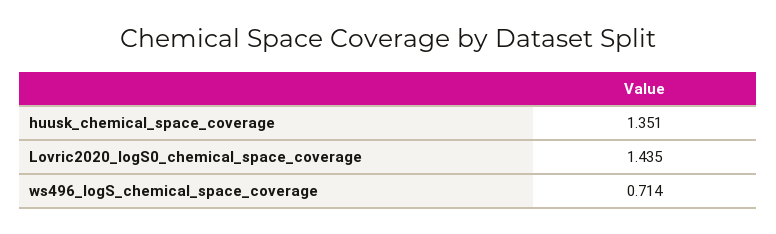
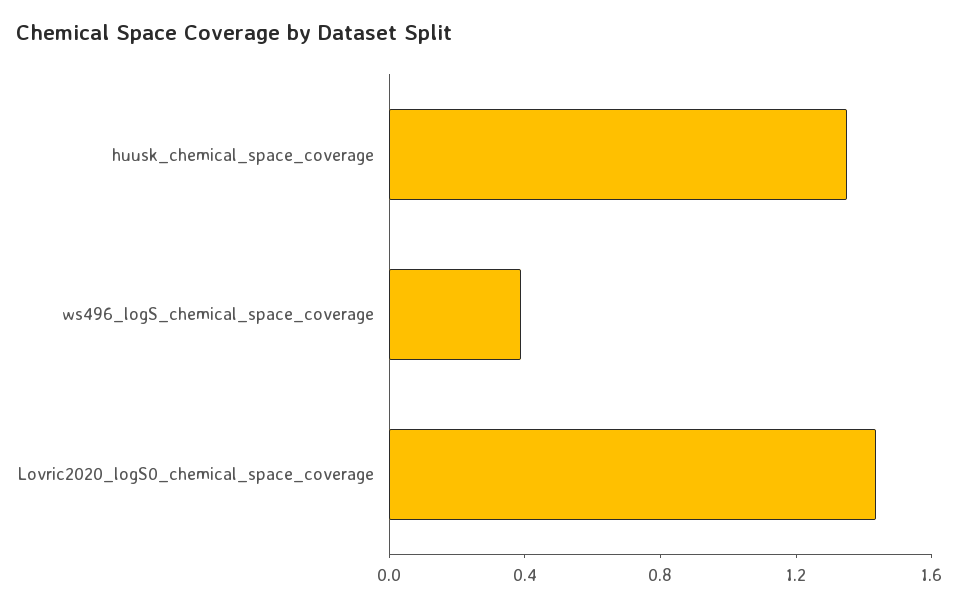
ws496_logS_chemical_space_coverage: 0.714 -> 0.4

